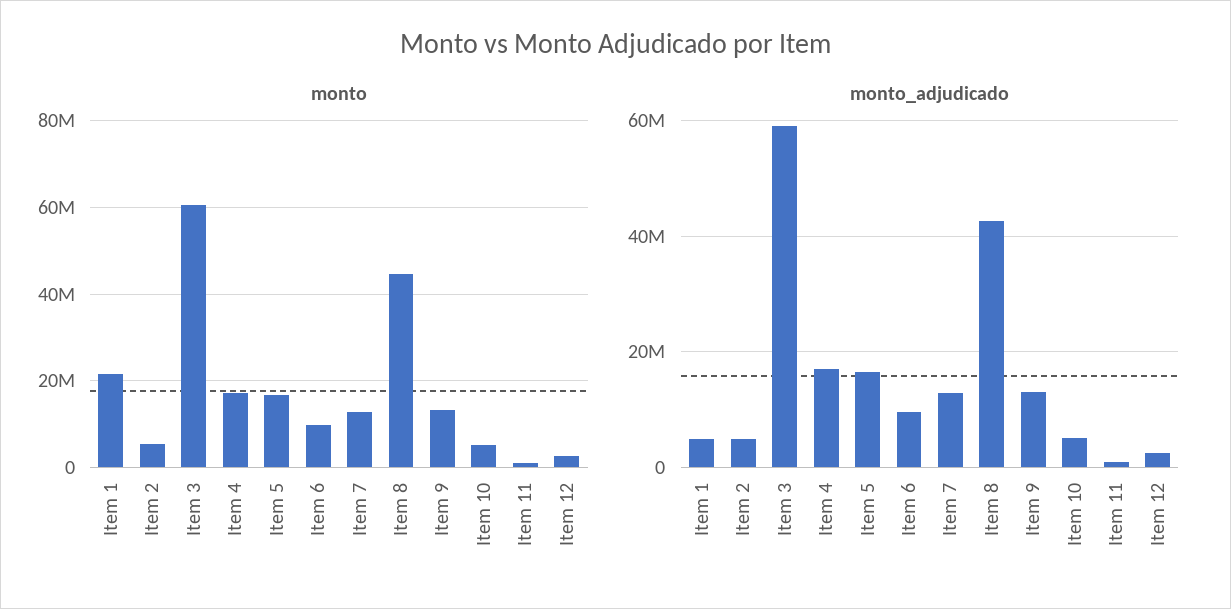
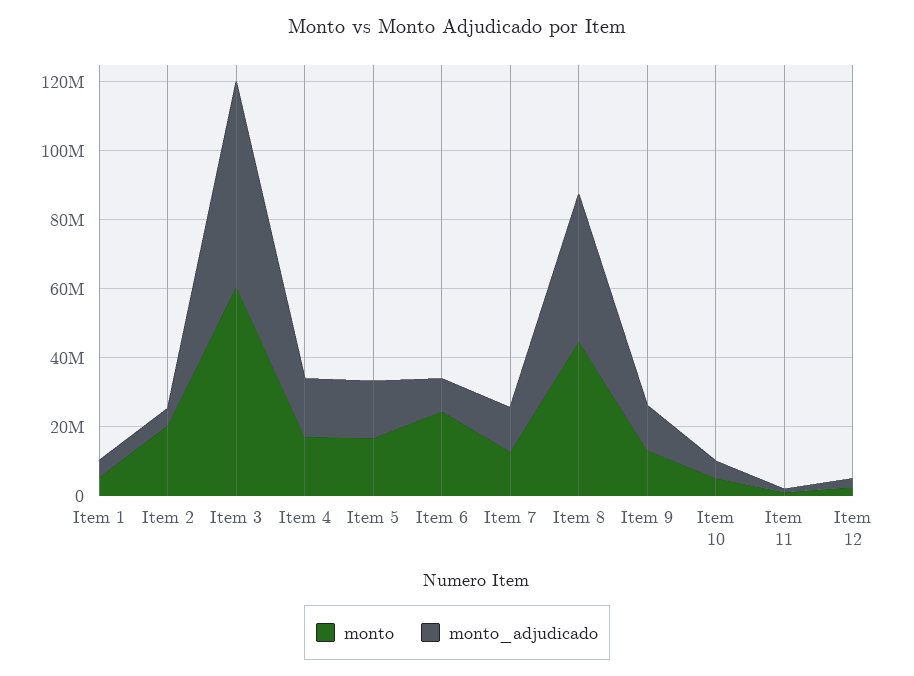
monto, Item 1: 22000000 -> 5000000
monto, Item 2: 6000000 -> 20000000
monto, Item 6: 10000000 -> 25000000

